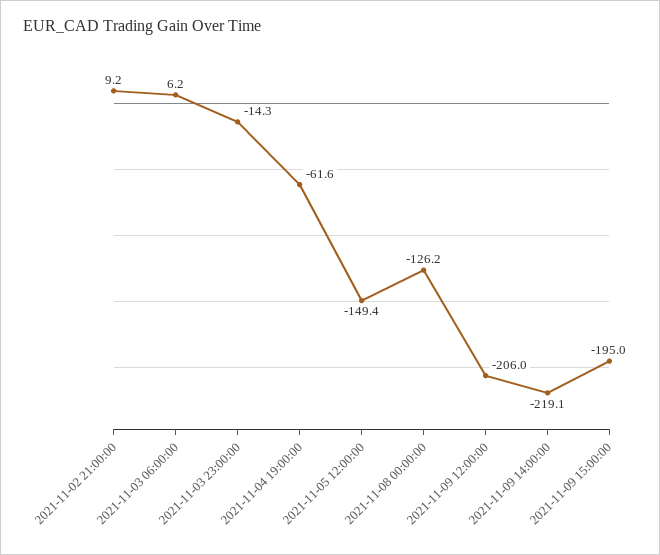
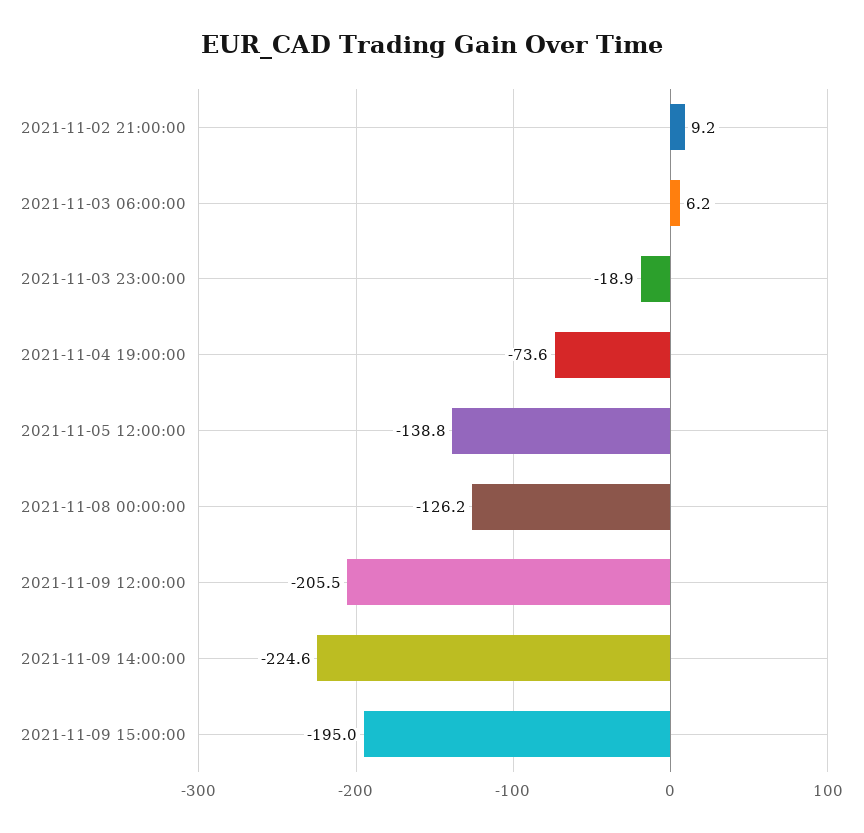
2021-11-03 23:00:00: -14.3 -> -18.9
2021-11-04 19:00:00: -61.6 -> -73.6
2021-11-05 12:00:00: -149.4 -> -138.8
2021-11-09 12:00:00: -206 -> -205.5
2021-11-09 14:00:00: -219.1 -> -224.6

